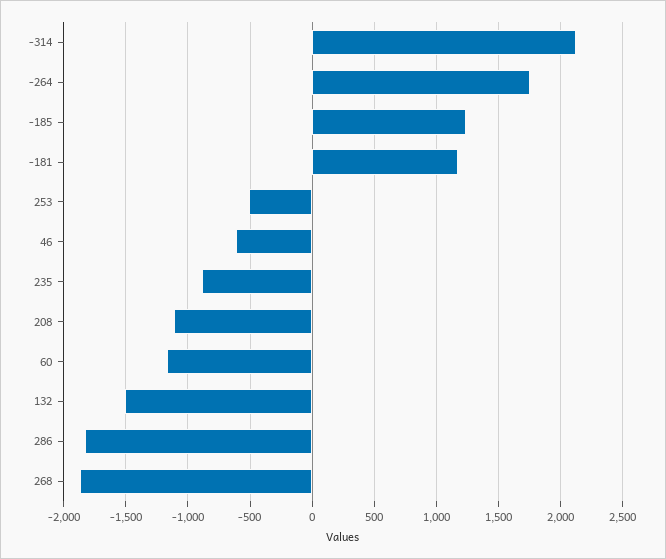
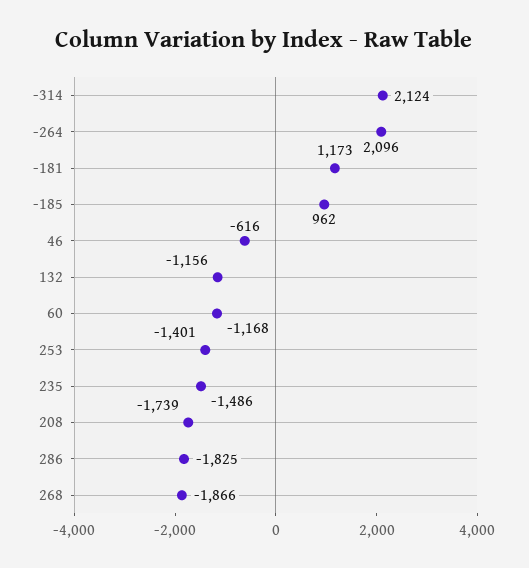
-264: 1750 -> 2096
-185: 1250 -> 962
253: -500 -> -1401
235: -900 -> -1486
208: -1100 -> -1739
132: -1500 -> -1156

